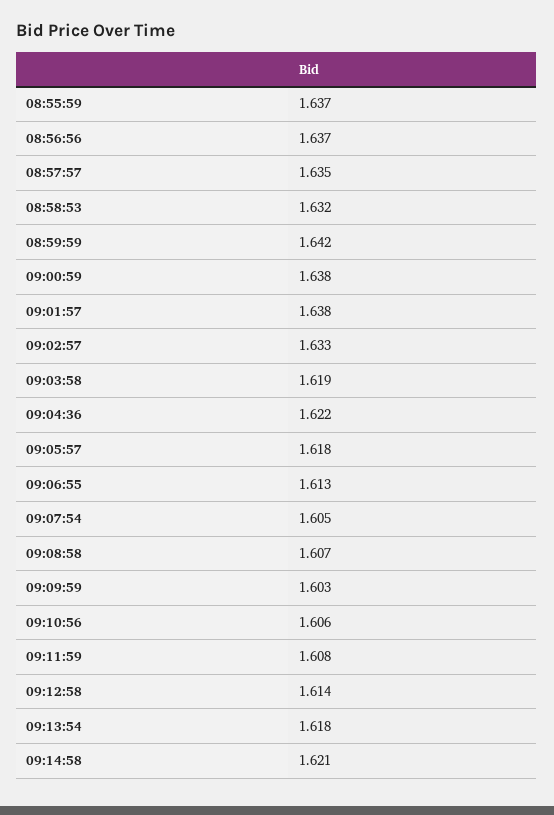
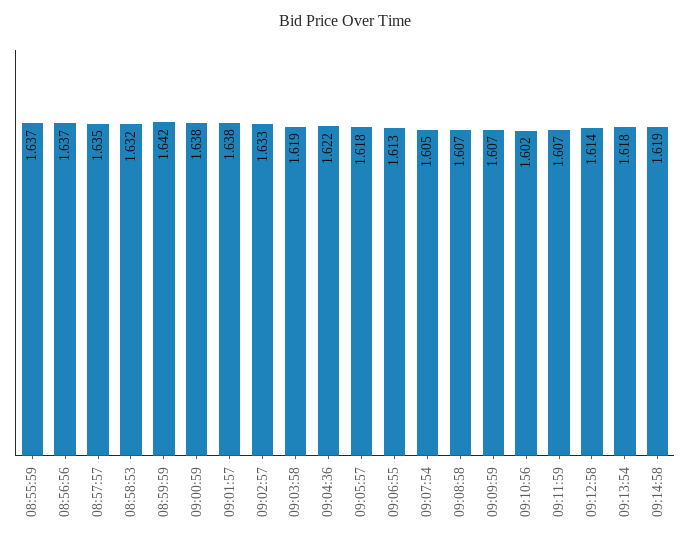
09:09:59: 1.603 -> 1.607
09:10:56: 1.606 -> 1.602
09:11:59: 1.608 -> 1.607
09:14:58: 1.621 -> 1.619

